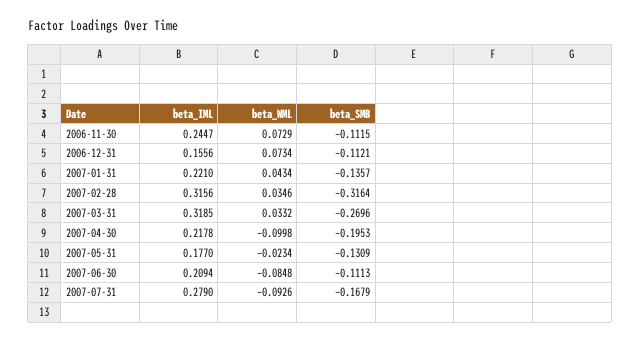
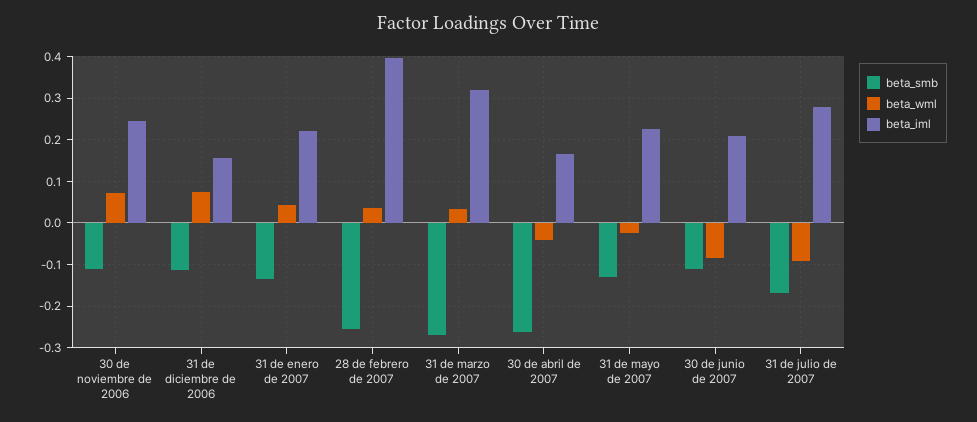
beta_IML, 2007-02-28: 0.3156 -> 0.4
beta_SMB, 2007-02-28: -0.3164 -> -0.26
beta_IML, 2007-04-30: 0.2178 -> 0.16
beta_WML, 2007-04-30: -0.0998 -> -0.04
beta_SMB, 2007-04-30: -0.1953 -> -0.26
beta_IML, 2007-05-31: 0.177 -> 0.22

